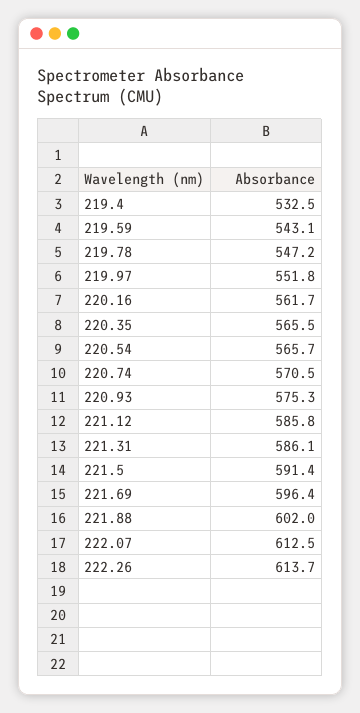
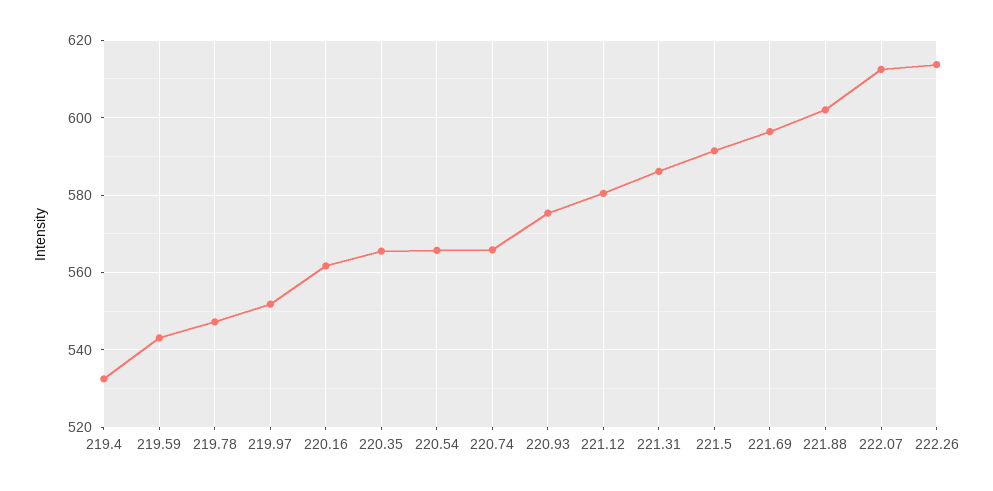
220.74: 570.5 -> 566
221.12: 585.8 -> 580

